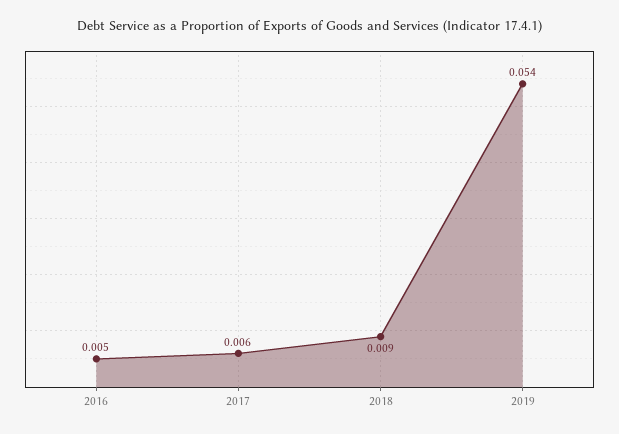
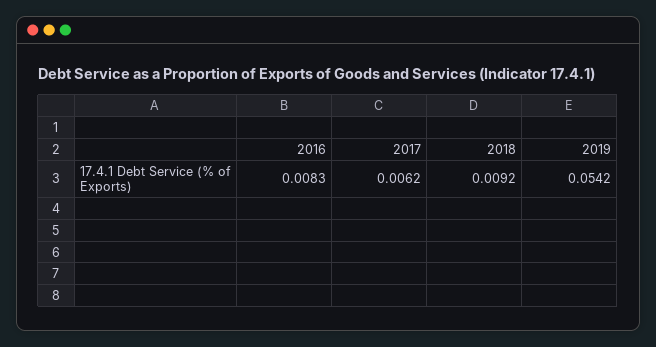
2016: 0.005 -> 0.0083

